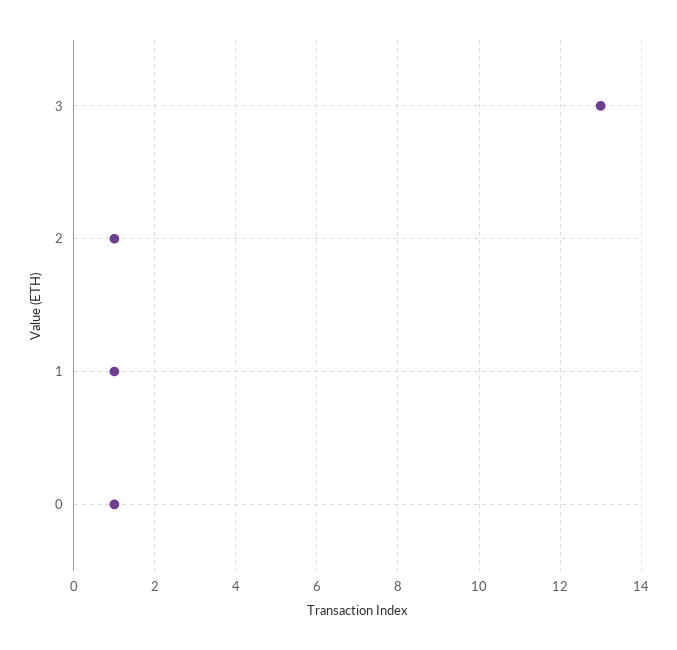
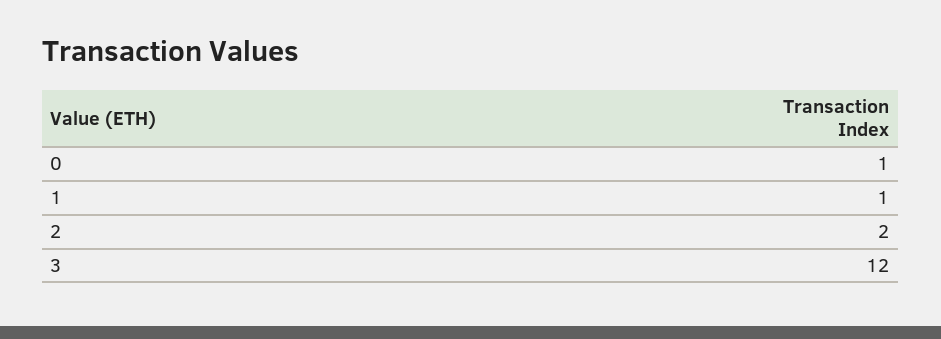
3: 13 -> 12
2: 1 -> 2

